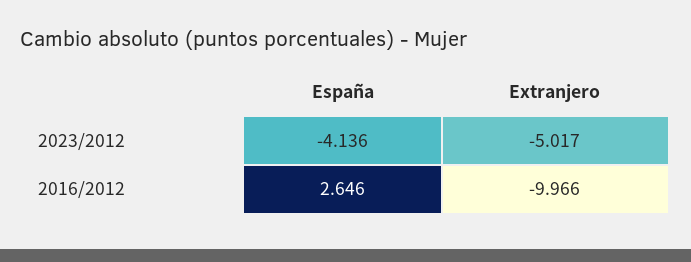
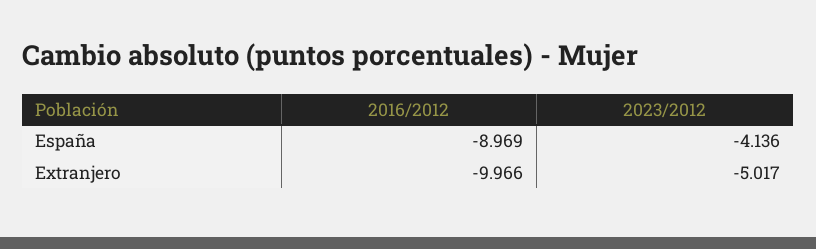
España, 2016/2012: 2.646 -> -8.969

